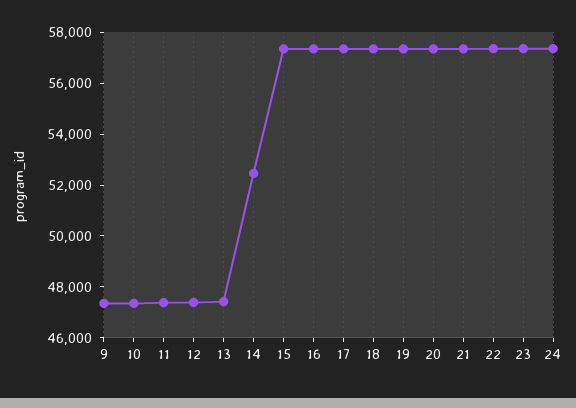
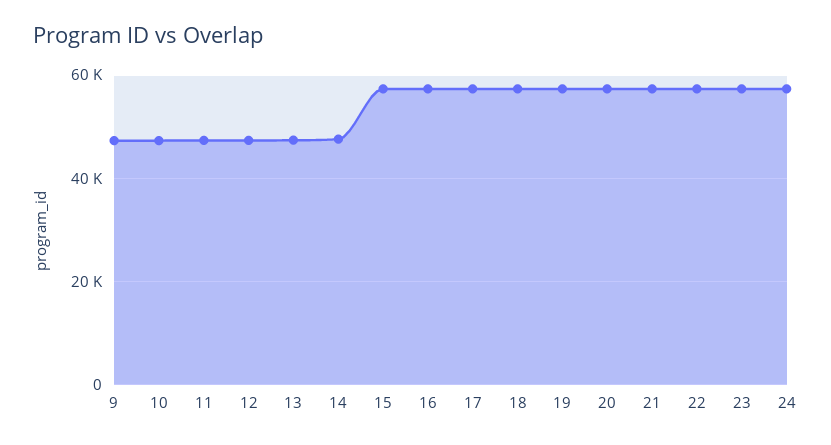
14: 52500 -> 48000

